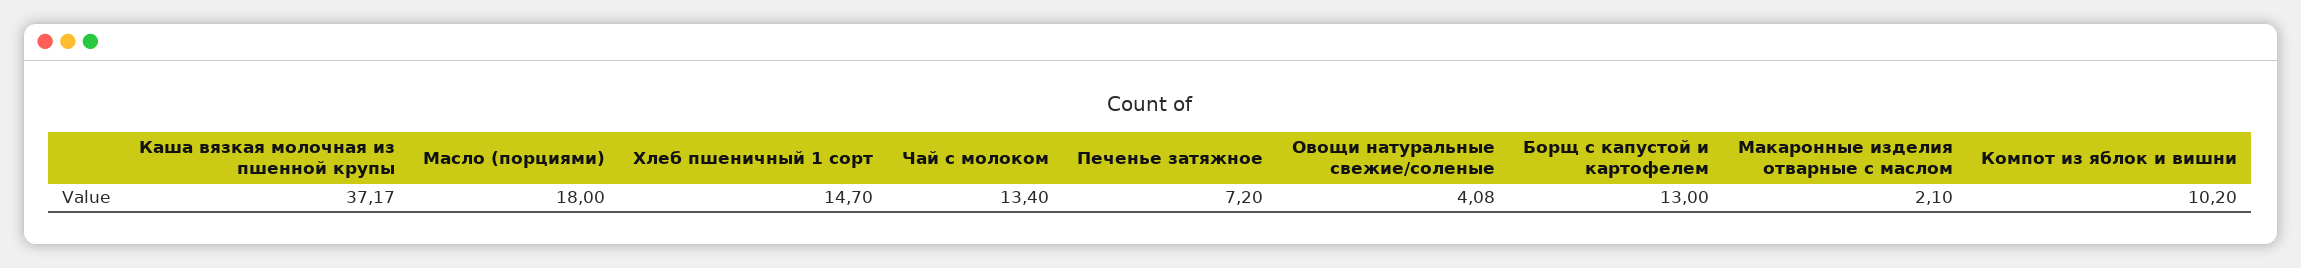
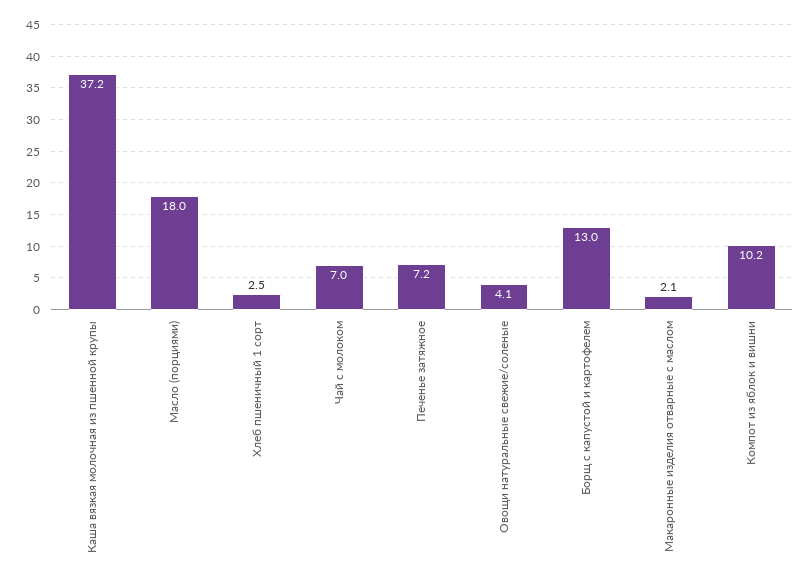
Хлеб пшеничный 1 сорт: 14.7 -> 2.5
Чай с молоком: 13.4 -> 7

